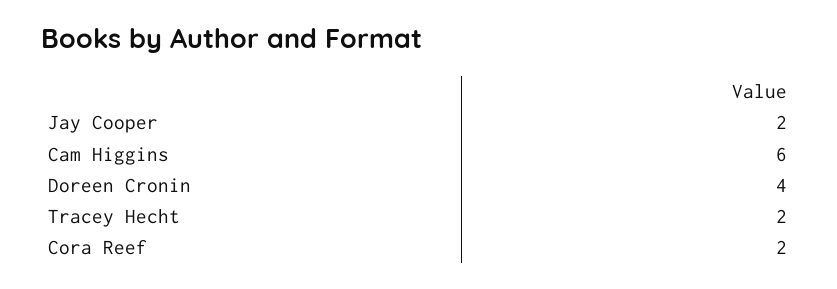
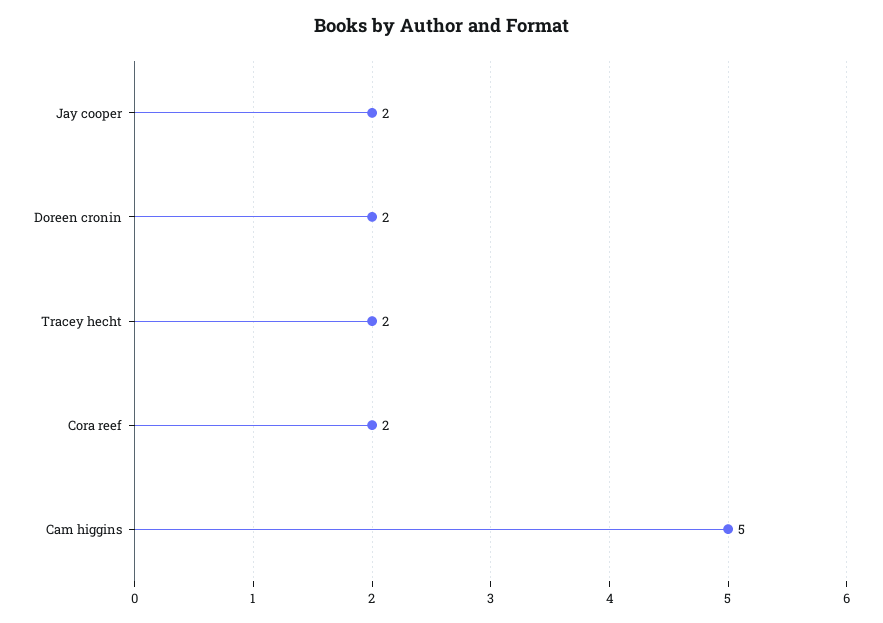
Cam Higgins: 6 -> 5
Doreen Cronin: 4 -> 2

